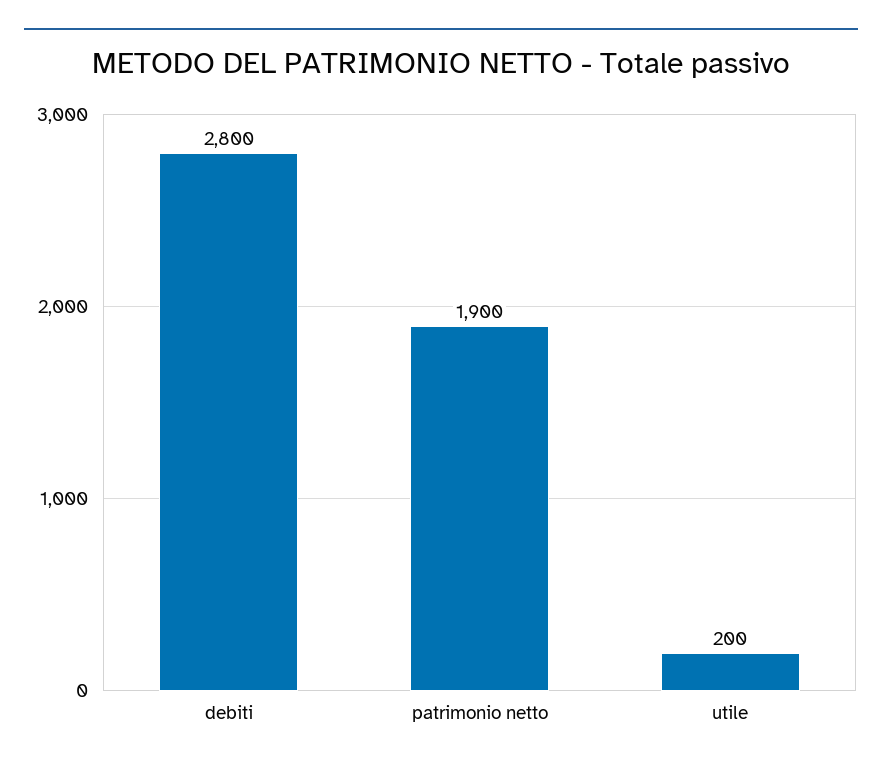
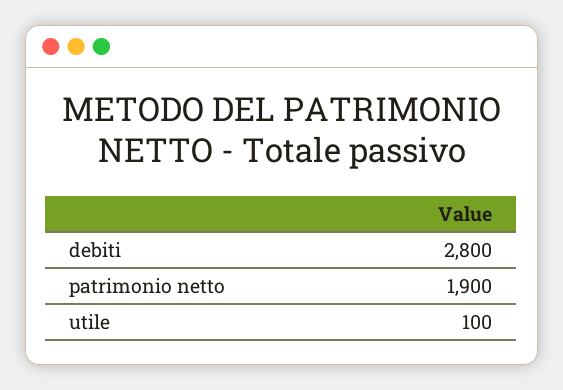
utile: 200 -> 100

